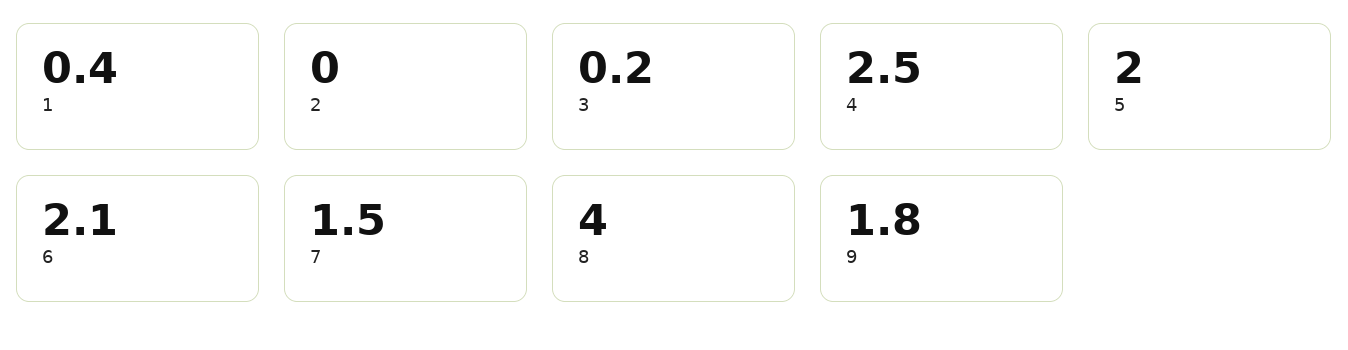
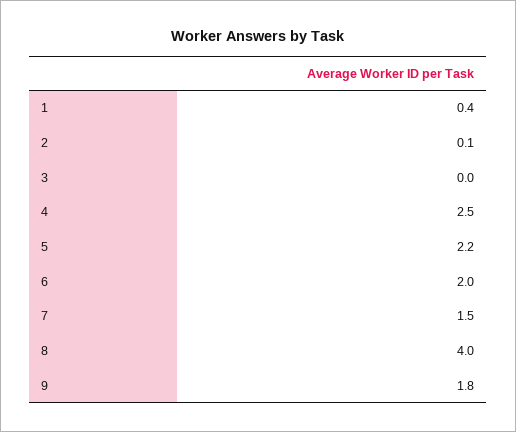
2: 0 -> 0.1
3: 0.2 -> 0
5: 2 -> 2.2
6: 2.1 -> 2

